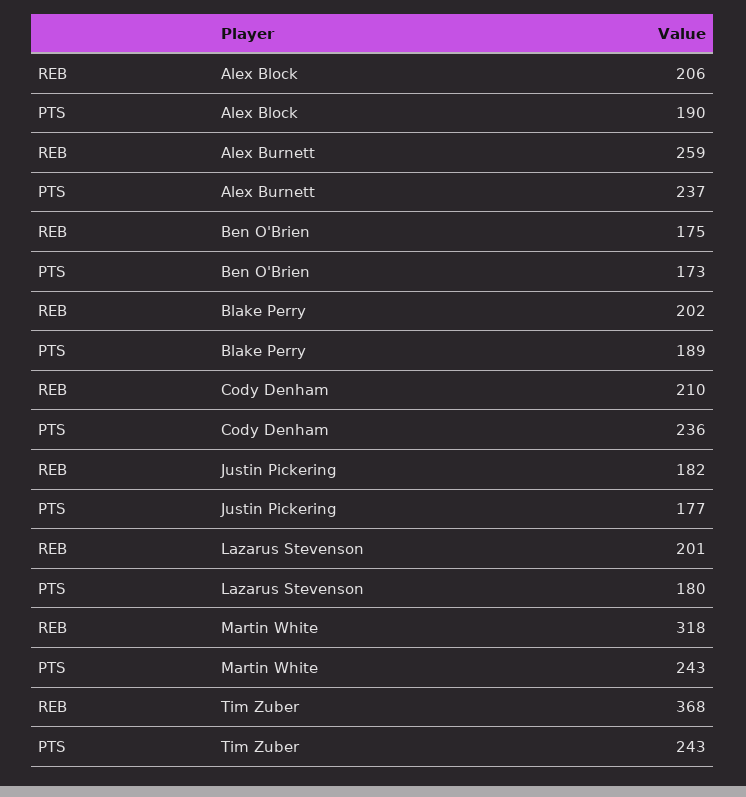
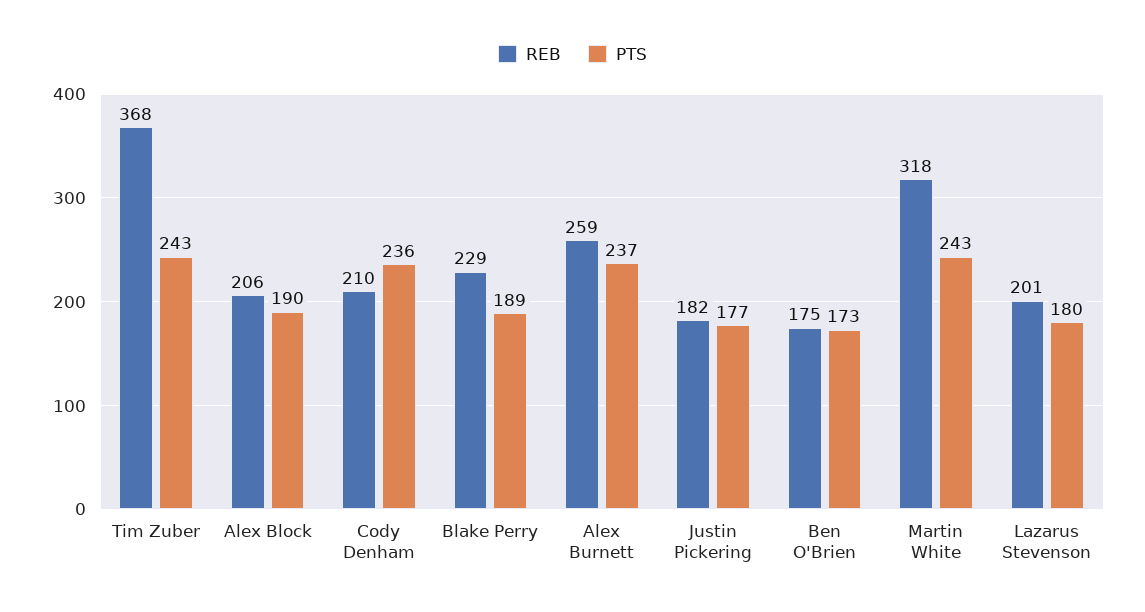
REB, Blake Perry: 202 -> 229

